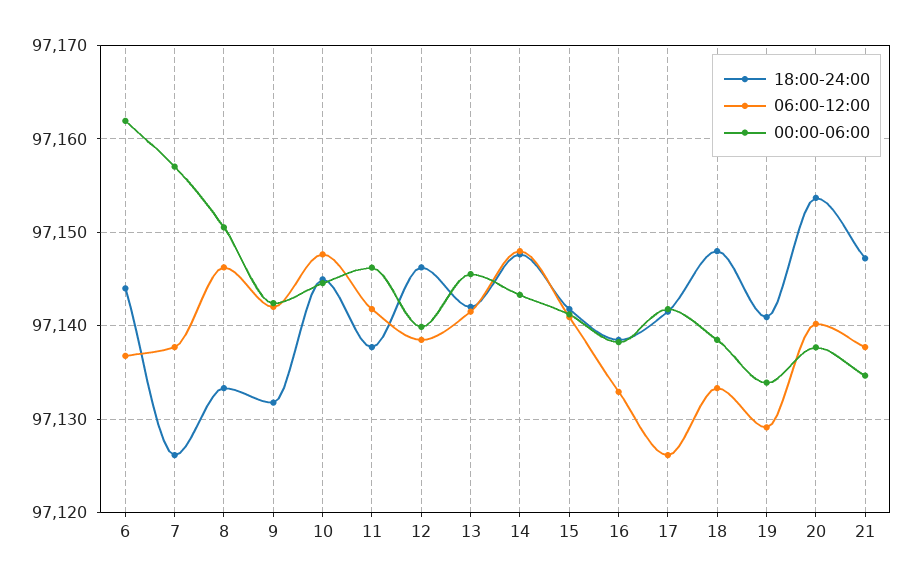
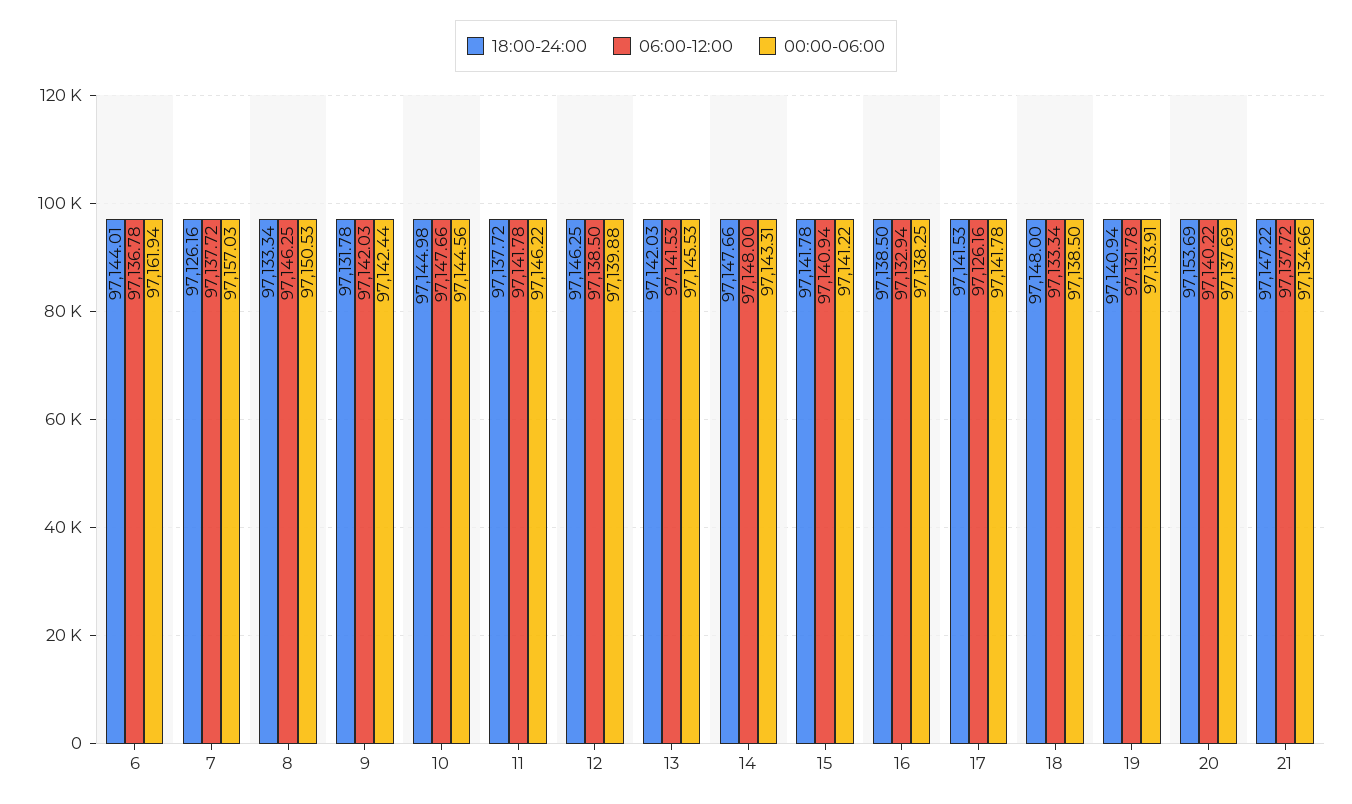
06:00-12:00, 19: 97129 -> 97131.78

